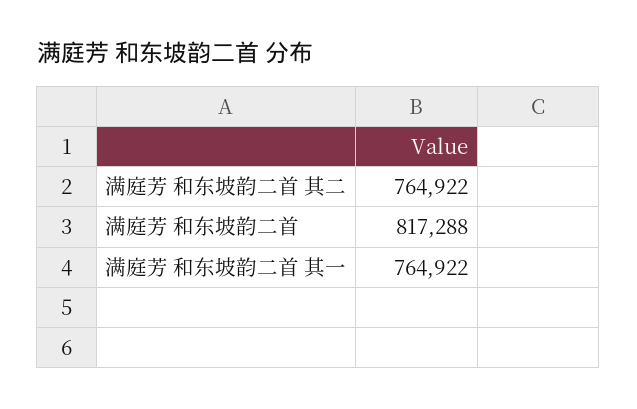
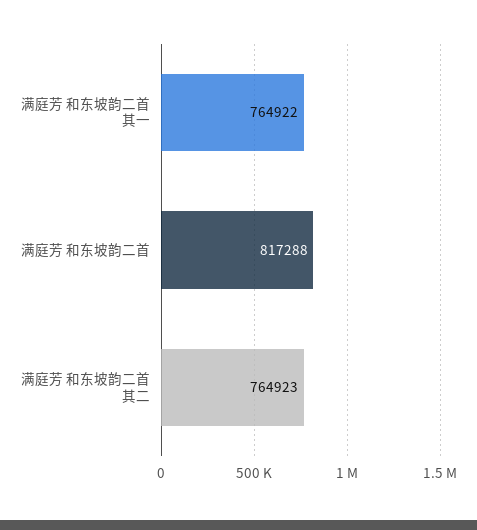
满庭芳 和东坡韵二首 其二: 764922 -> 764923

